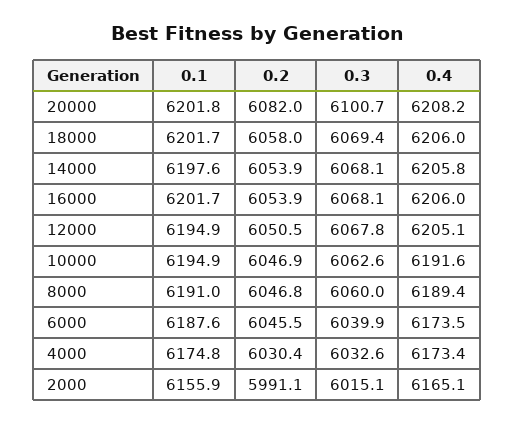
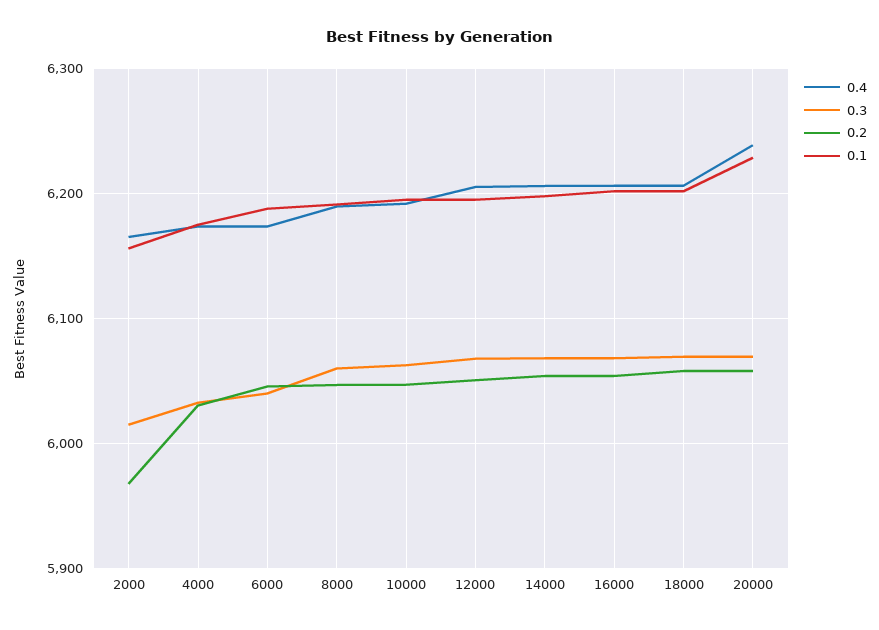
0.1, 20000: 6201.8 -> 6230
0.2, 20000: 6082 -> 6060
0.3, 20000: 6100.7 -> 6070
0.4, 20000: 6208.2 -> 6240
0.2, 2000: 5991.1 -> 5970

